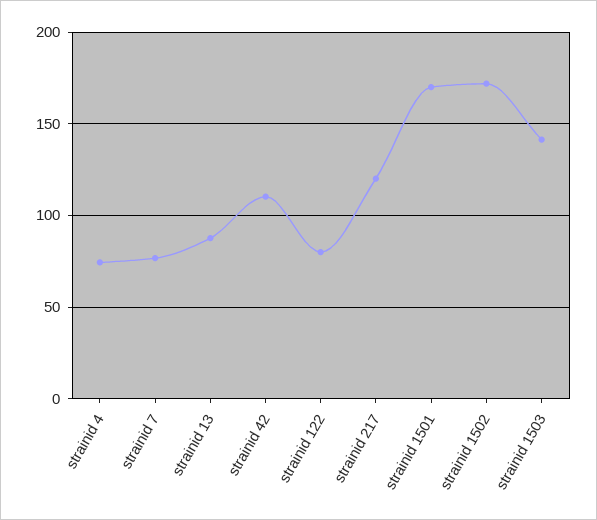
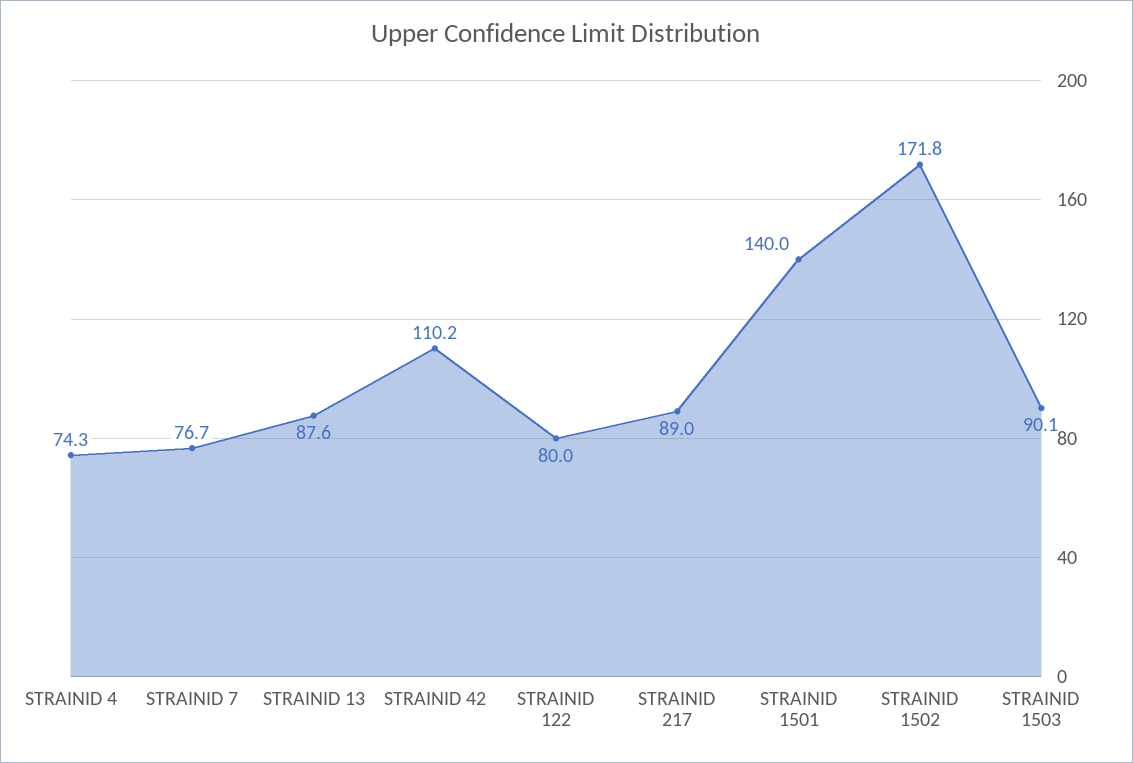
strainid 217: 120 -> 89
strainid 1501: 170 -> 140
strainid 1503: 140 -> 90.1

